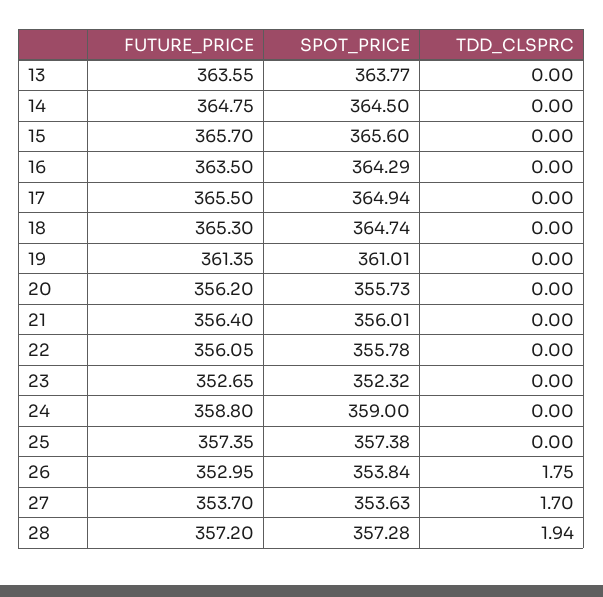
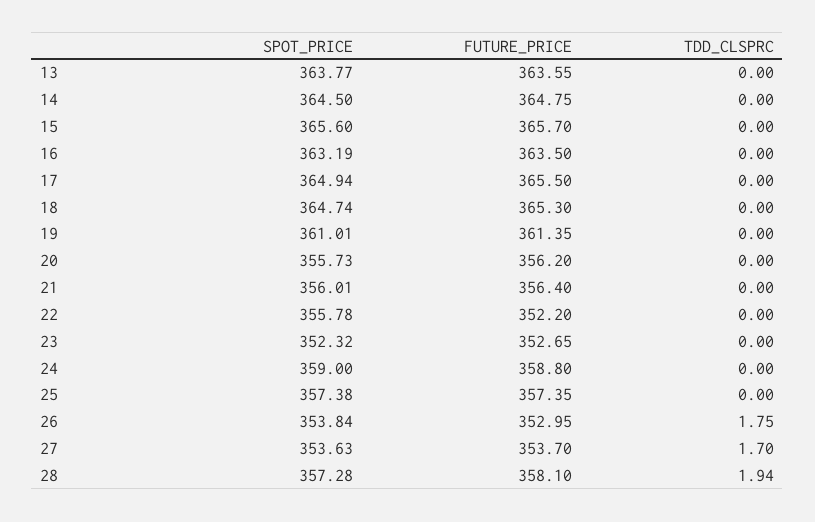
SPOT_PRICE, 16: 364.29 -> 363.19
FUTURE_PRICE, 22: 356.05 -> 352.2
FUTURE_PRICE, 28: 357.2 -> 358.1

